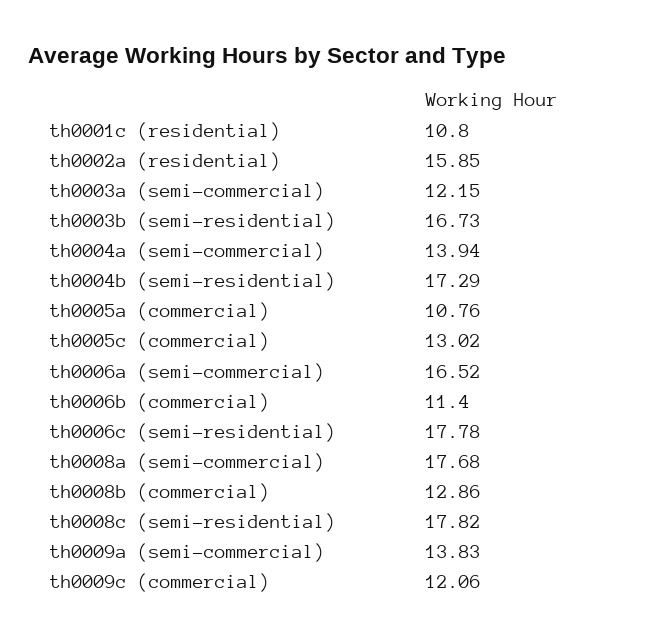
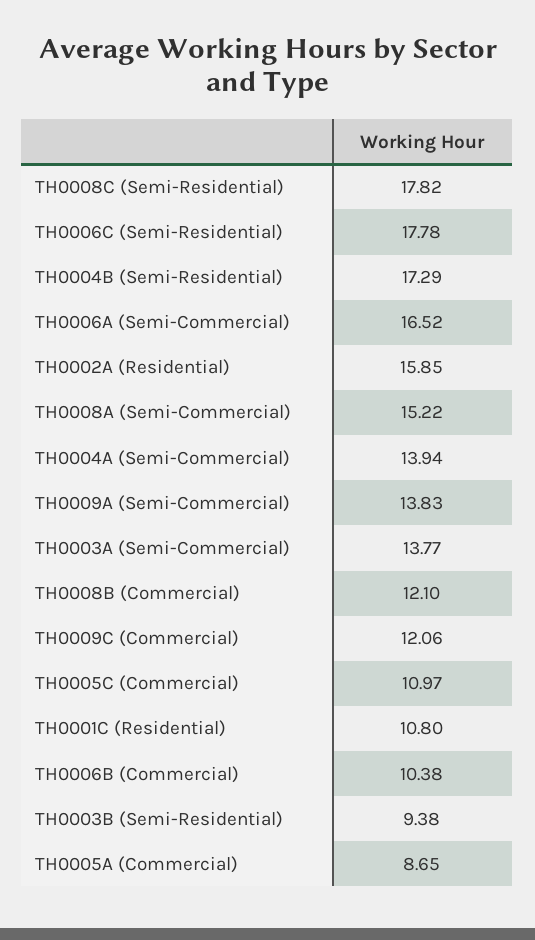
th0003a (semi-commercial): 12.15 -> 13.77
th0003b (semi-residential): 16.73 -> 9.38
th0005a (commercial): 10.76 -> 8.65
th0005c (commercial): 13.02 -> 10.97
th0006b (commercial): 11.4 -> 10.38
th0008a (semi-commercial): 17.68 -> 15.22
th0008b (commercial): 12.86 -> 12.1

